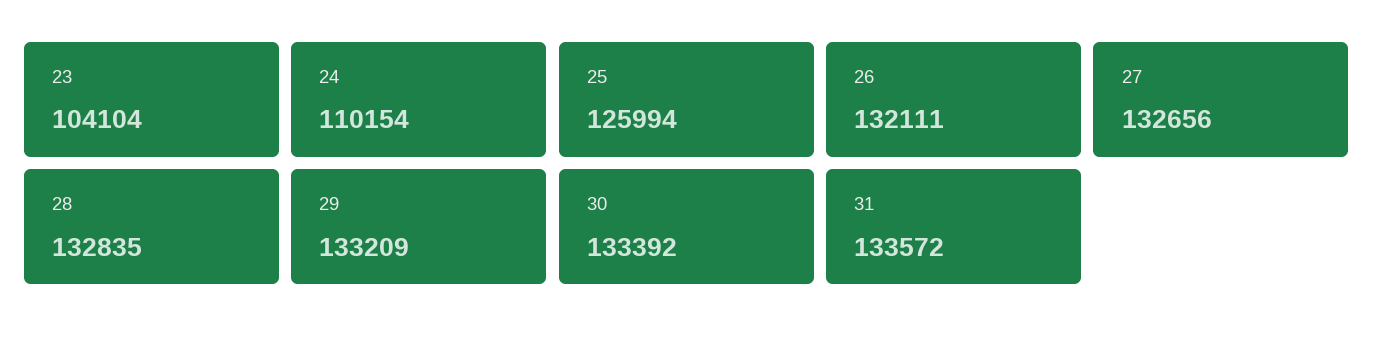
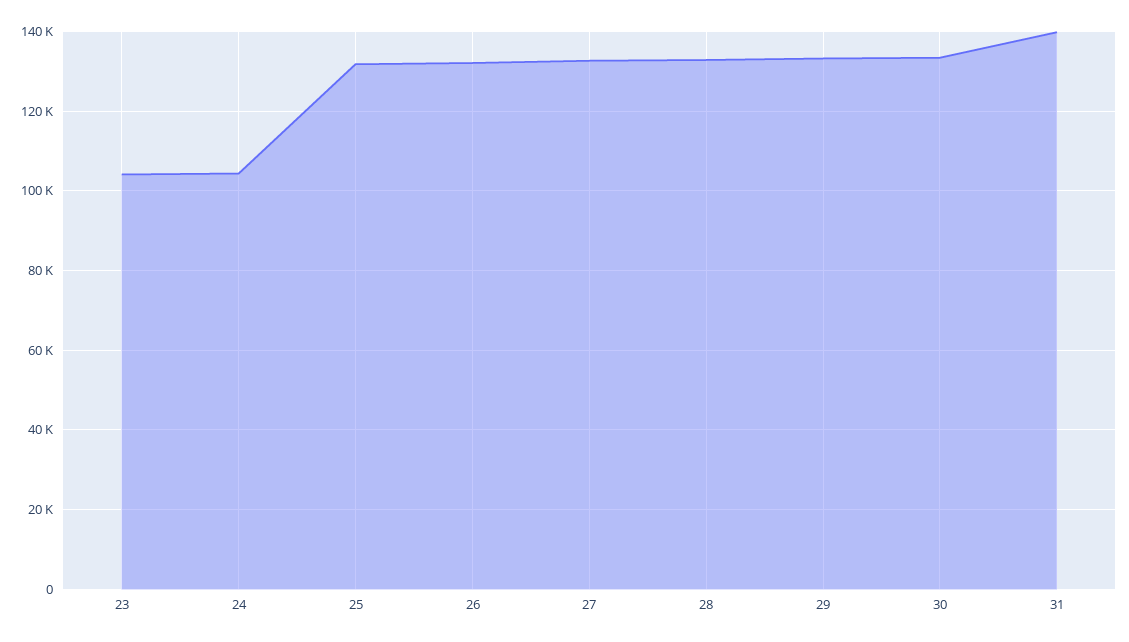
24: 110154 -> 104000
25: 125994 -> 132000
31: 133572 -> 140000

